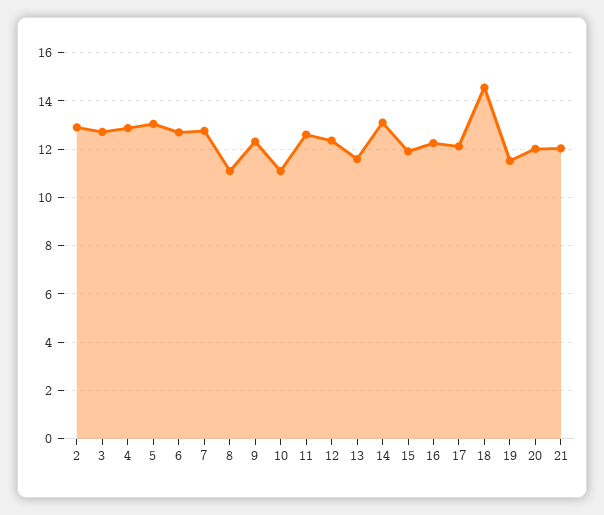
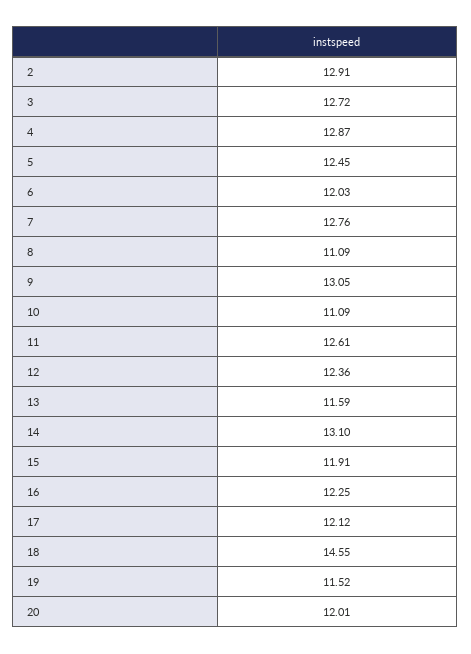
5: 13 -> 12.45
6: 12.75 -> 12.03
9: 12.25 -> 13.05
21: 12 -> none

